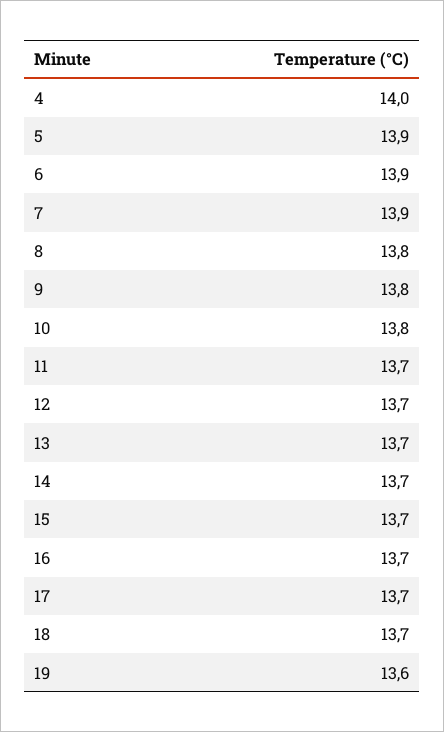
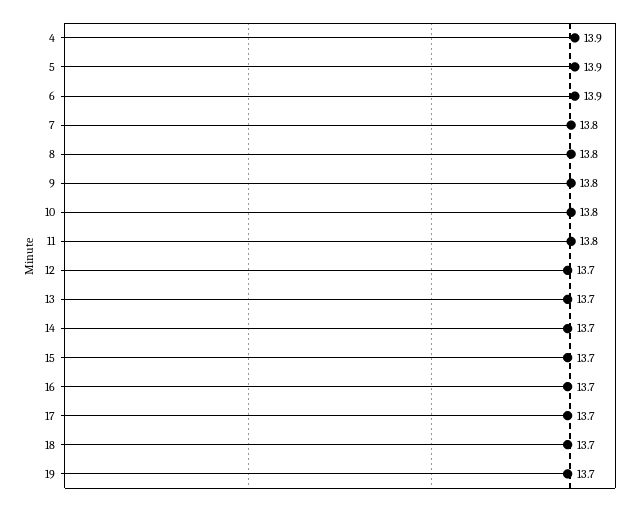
4: 14 -> 13.9
7: 13.9 -> 13.8
11: 13.7 -> 13.8
19: 13.6 -> 13.7

